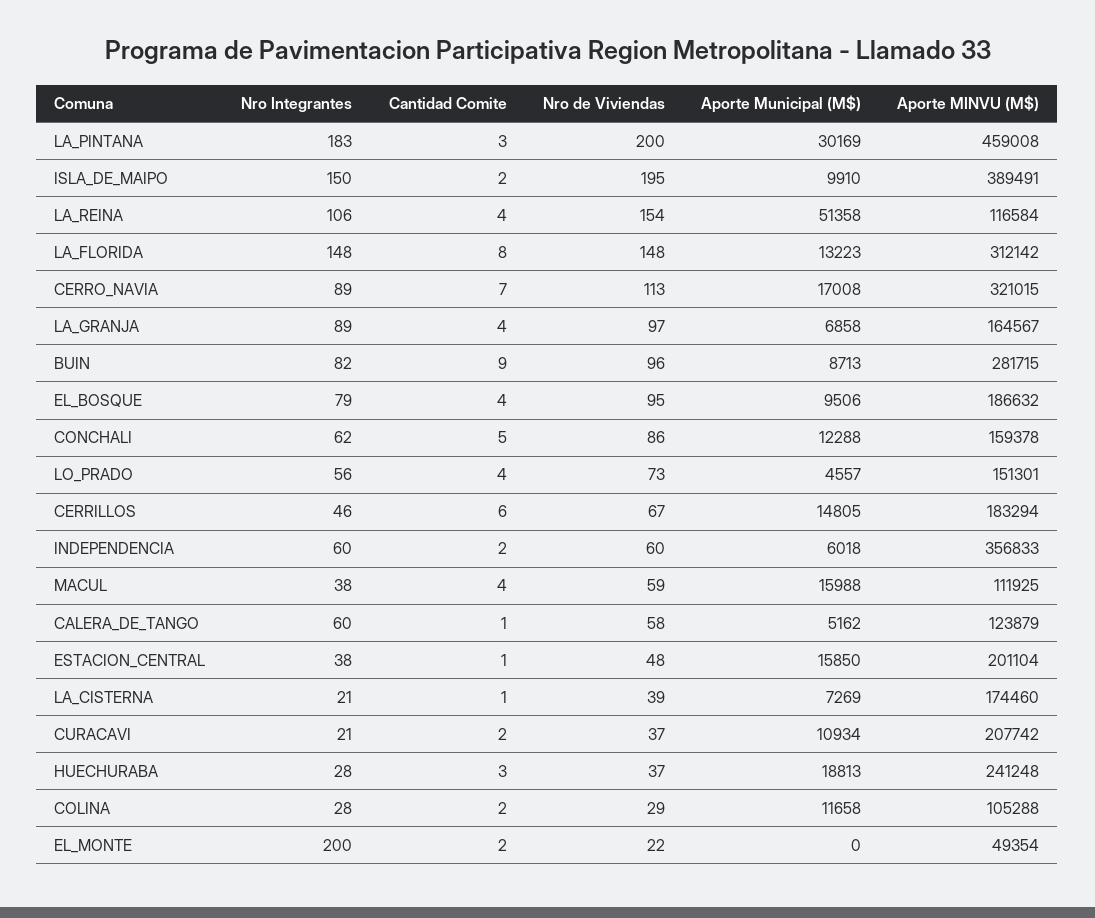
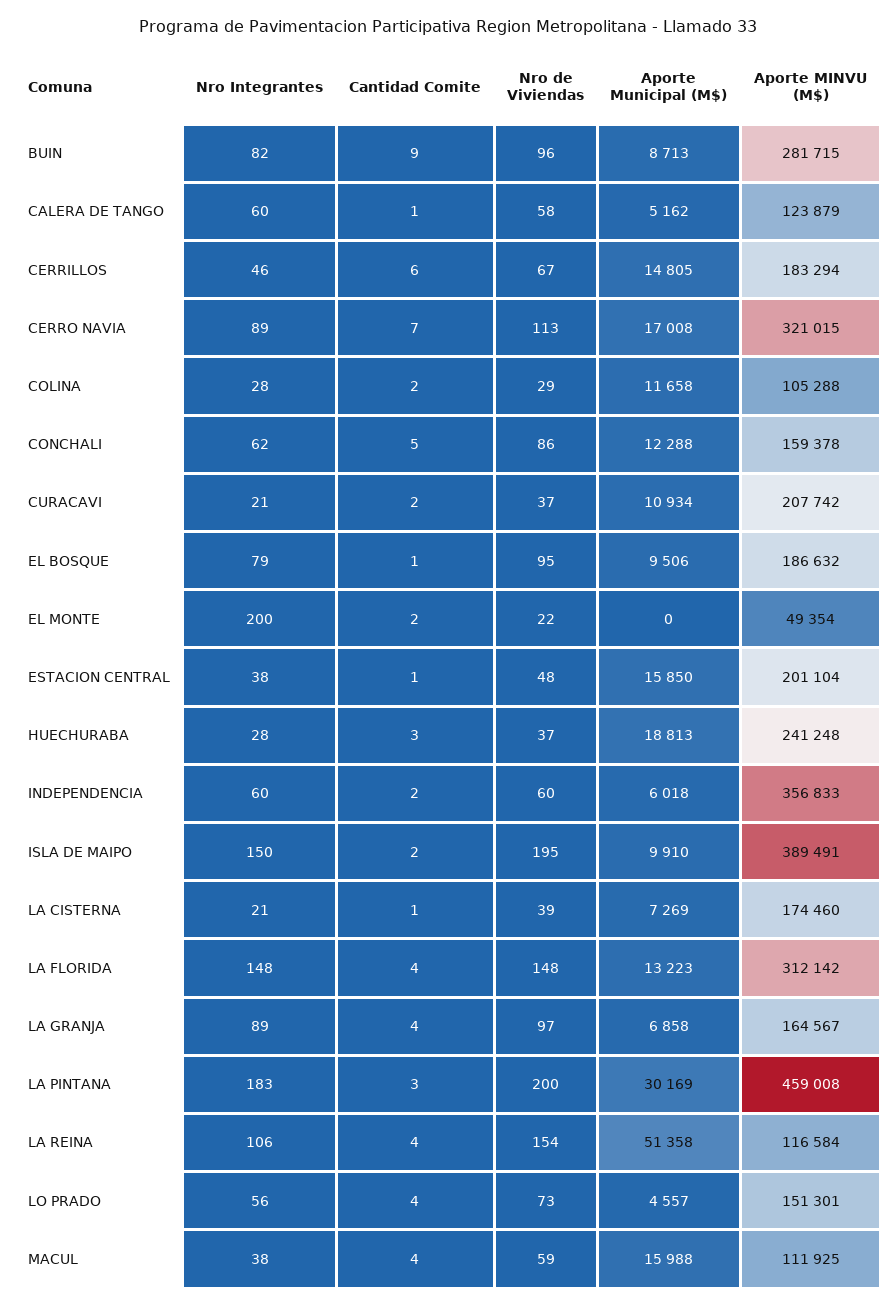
Cantidad Comite, LA_FLORIDA: 8 -> 4
Cantidad Comite, EL_BOSQUE: 4 -> 1

